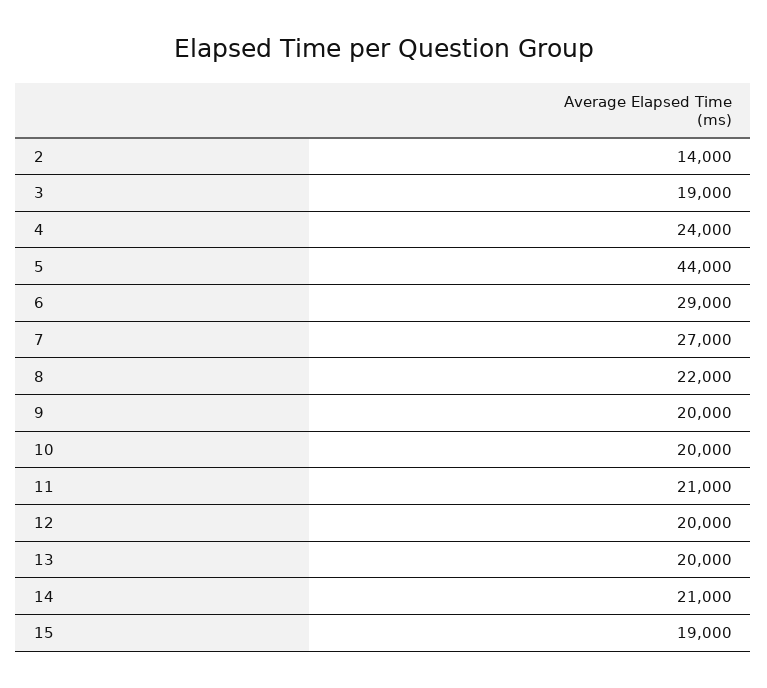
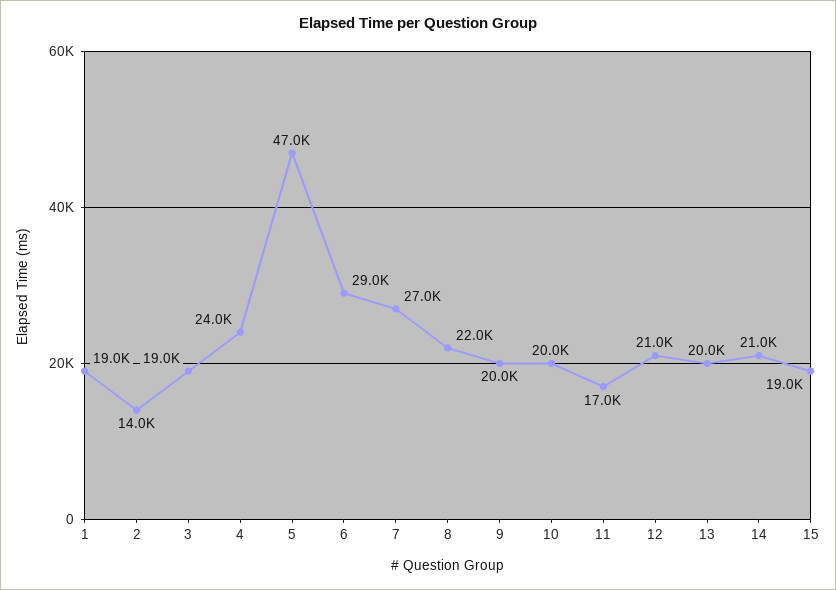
5: 44000 -> 47000
11: 21000 -> 17000
12: 20000 -> 21000
1: none -> 19000

